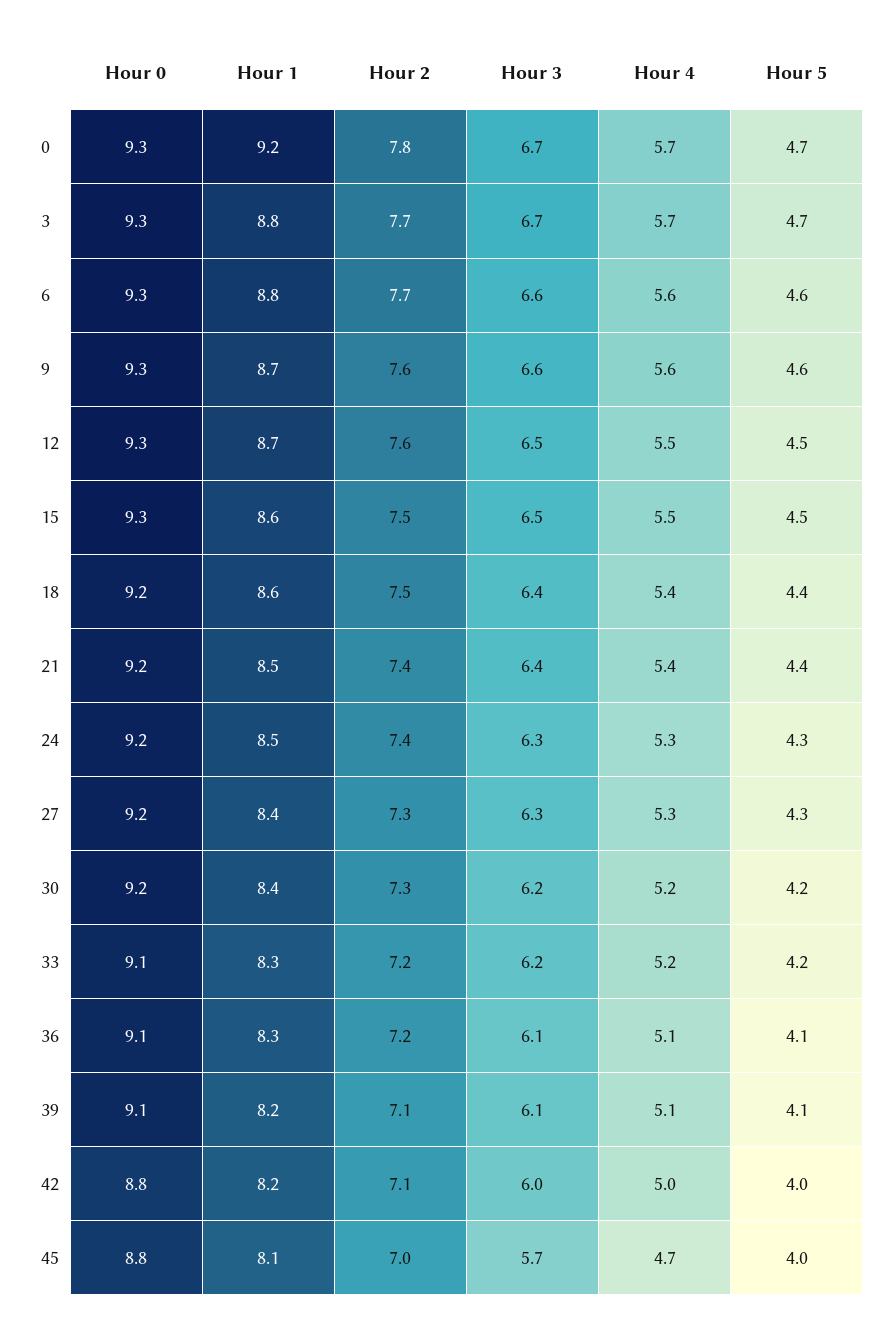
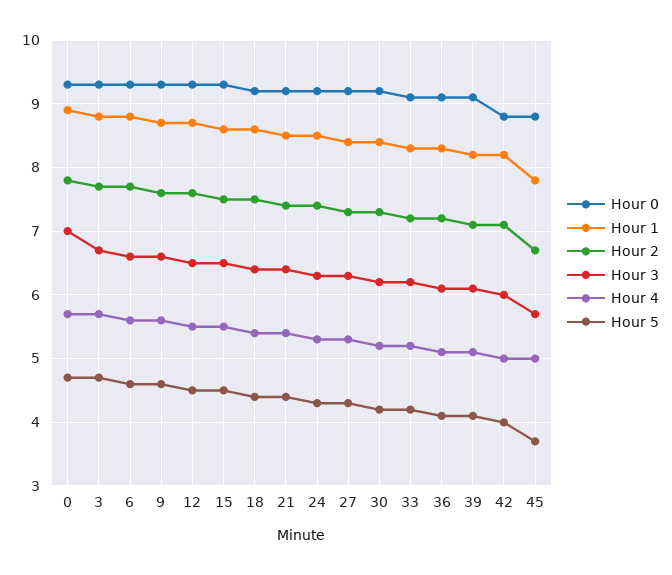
Hour 1, 0: 9.2 -> 8.9
Hour 3, 0: 6.7 -> 7
Hour 1, 45: 8.1 -> 7.8
Hour 2, 45: 7 -> 6.7
Hour 4, 45: 4.7 -> 5
Hour 5, 45: 4 -> 3.7

